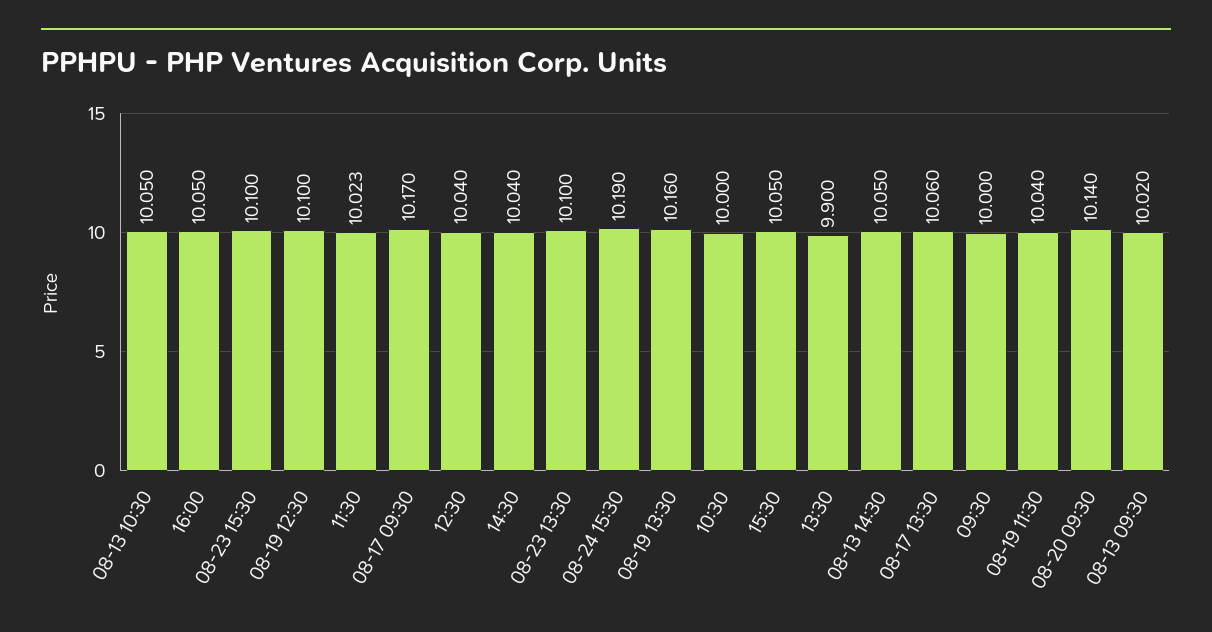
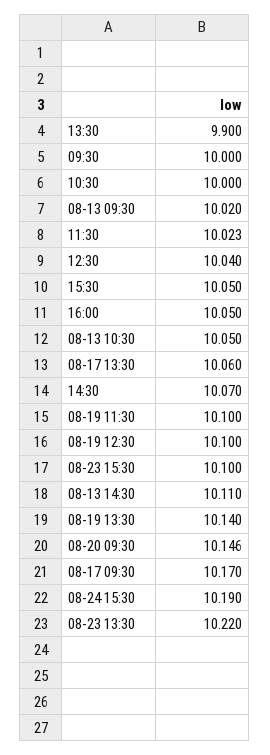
14:30: 10.04 -> 10.07
08-23 13:30: 10.1 -> 10.22
08-19 13:30: 10.16 -> 10.14
08-13 14:30: 10.05 -> 10.11
08-19 11:30: 10.04 -> 10.1
08-20 09:30: 10.14 -> 10.146

